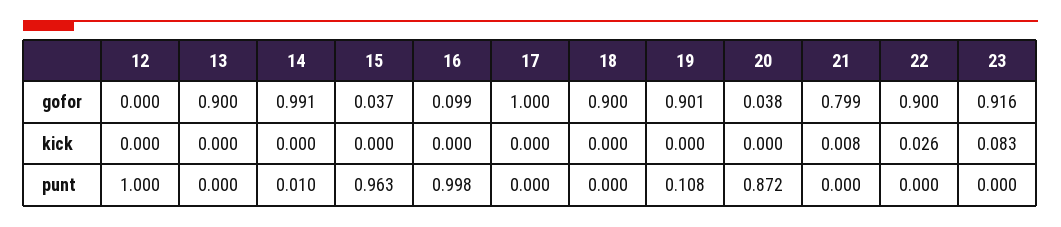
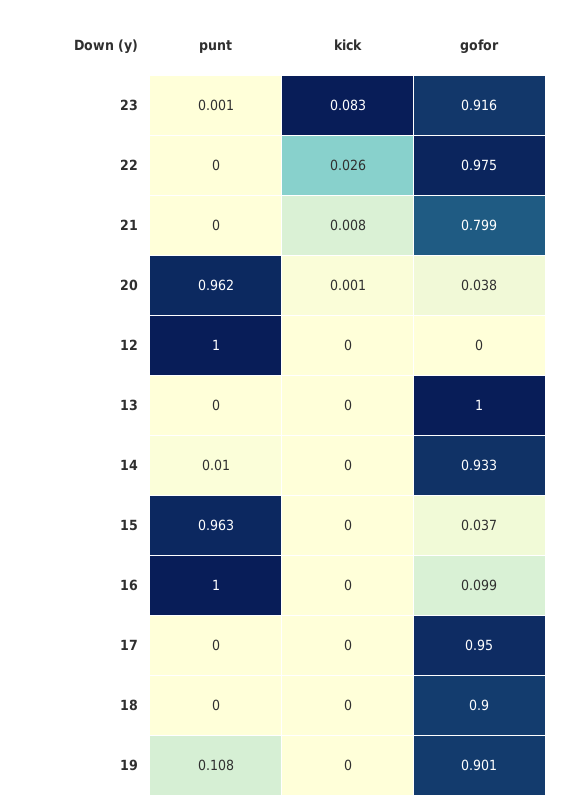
13, gofor: 0.9 -> 1
14, gofor: 0.991 -> 0.933
17, gofor: 1 -> 0.95
22, gofor: 0.9 -> 0.975
20, kick: 0 -> 0.001
16, punt: 0.998 -> 1
20, punt: 0.872 -> 0.962
23, punt: 0 -> 0.001

